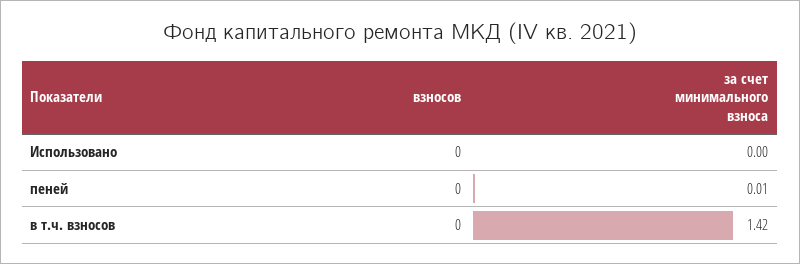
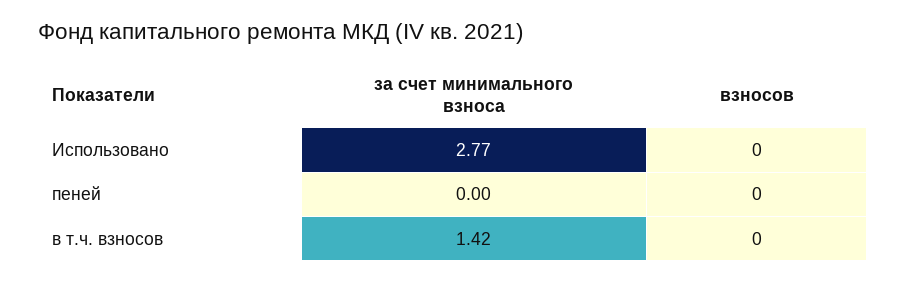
за счет минимального взноса, Использовано: 0 -> 2.77
за счет минимального взноса, пеней: 0.01 -> 0

